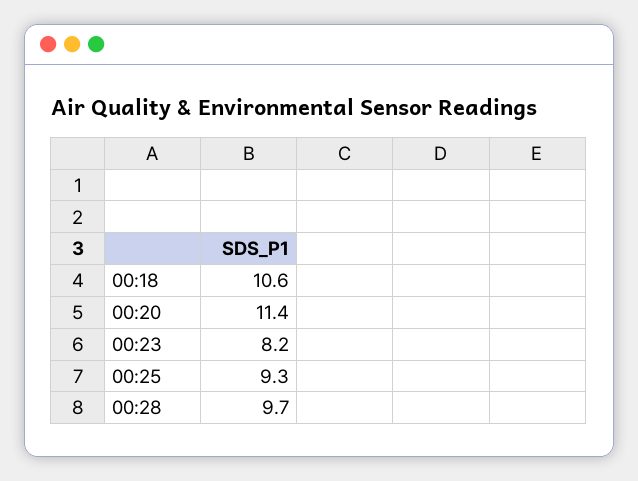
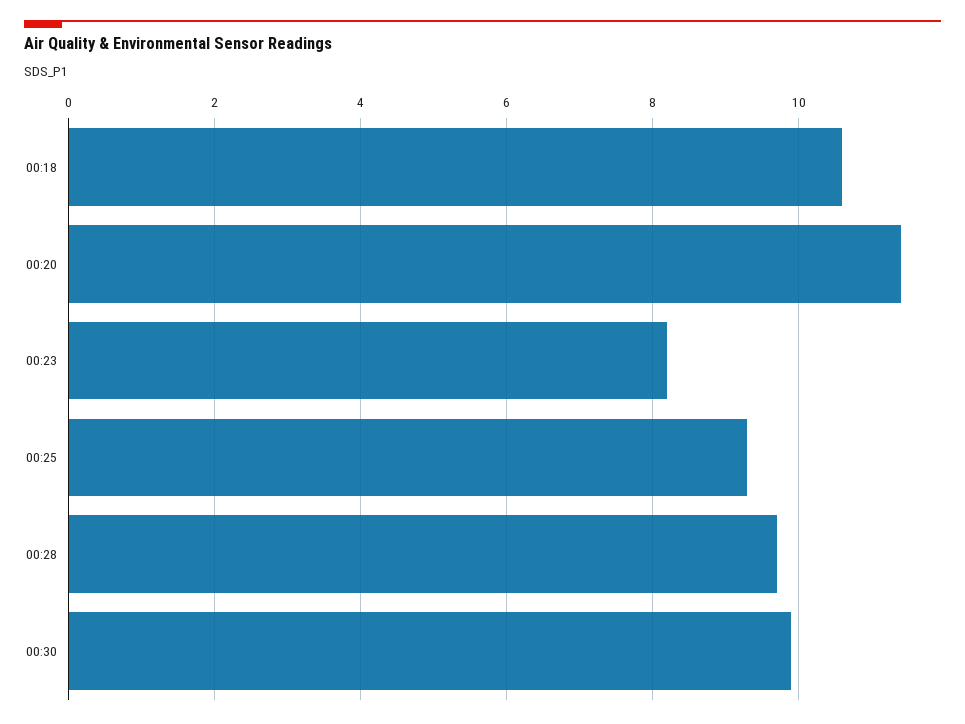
00:30: none -> 10

